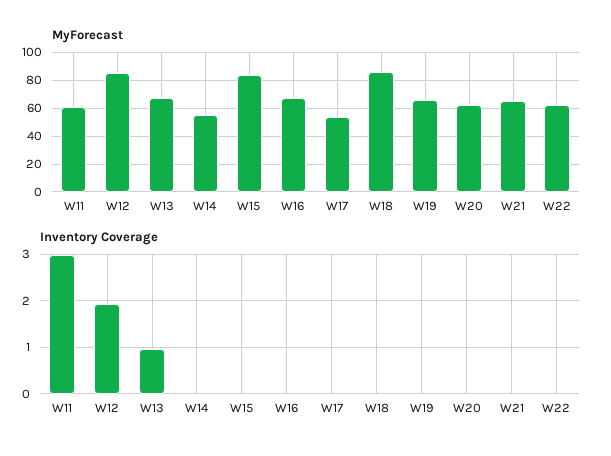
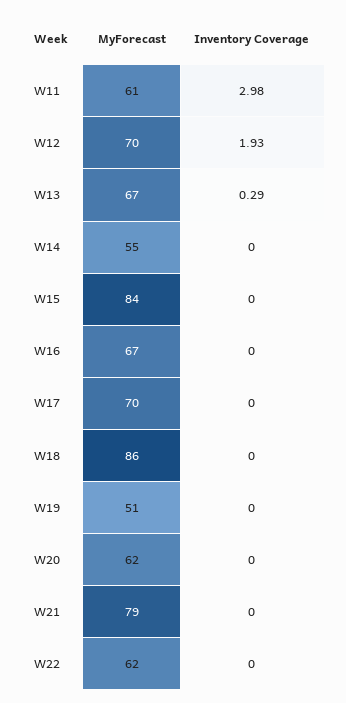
MyForecast, W12: 85 -> 70
MyForecast, W17: 55 -> 70
MyForecast, W19: 65 -> 51
MyForecast, W21: 65 -> 79
Inventory Coverage, W13: 1 -> 0.29

